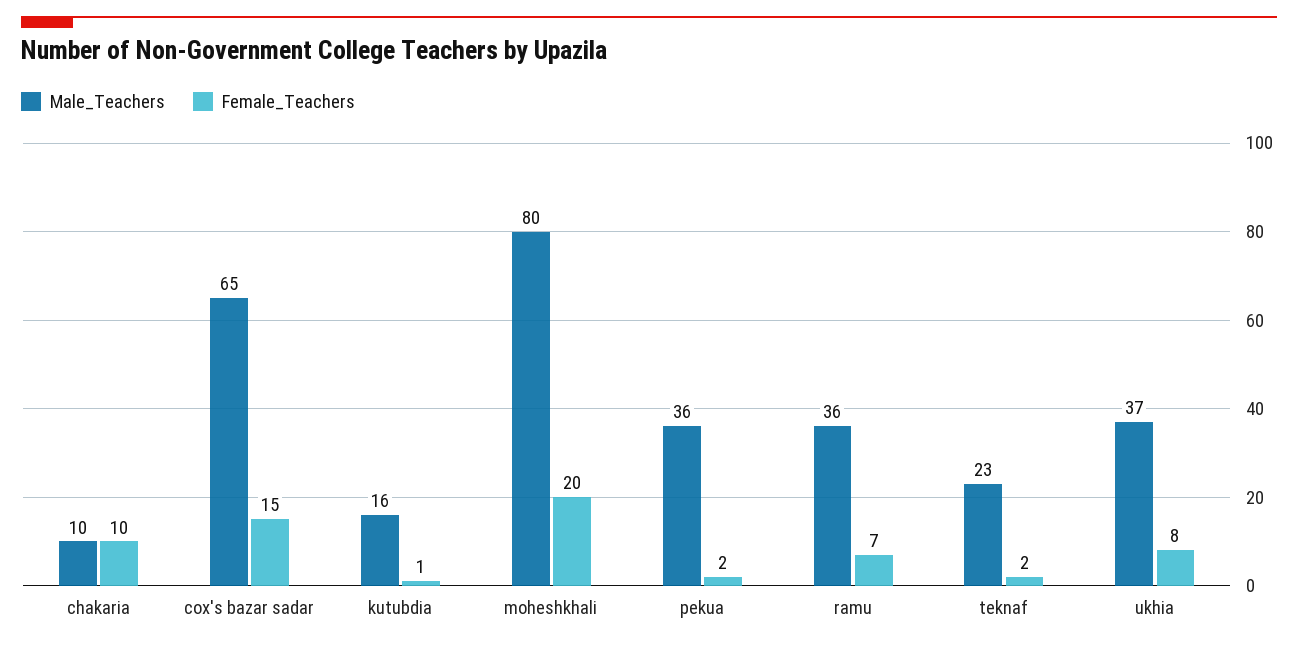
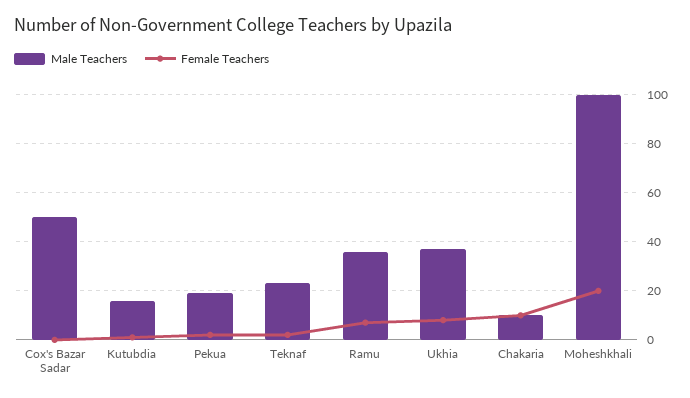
Male_Teachers, cox's bazar sadar: 65 -> 50
Female_Teachers, cox's bazar sadar: 15 -> 0
Male_Teachers, moheshkhali: 80 -> 100
Male_Teachers, pekua: 36 -> 20

